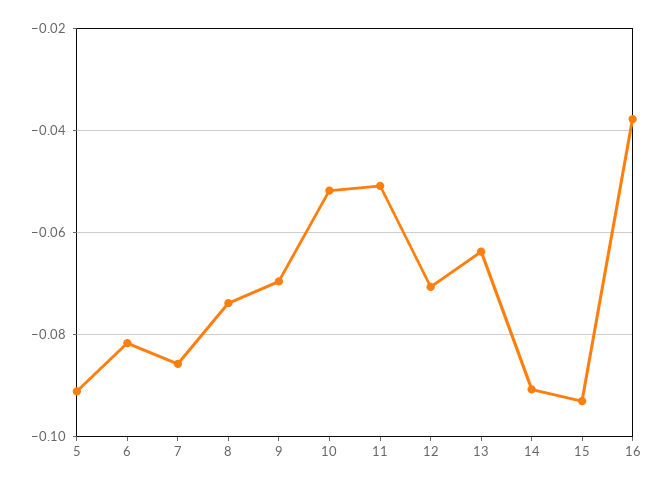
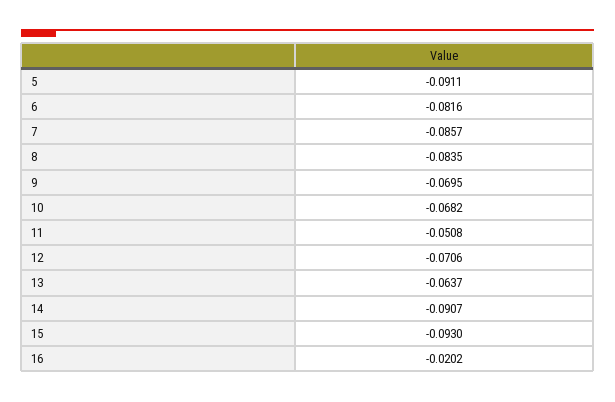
8: -0.074 -> -0.0835
10: -0.052 -> -0.0682
16: -0.038 -> -0.0202

